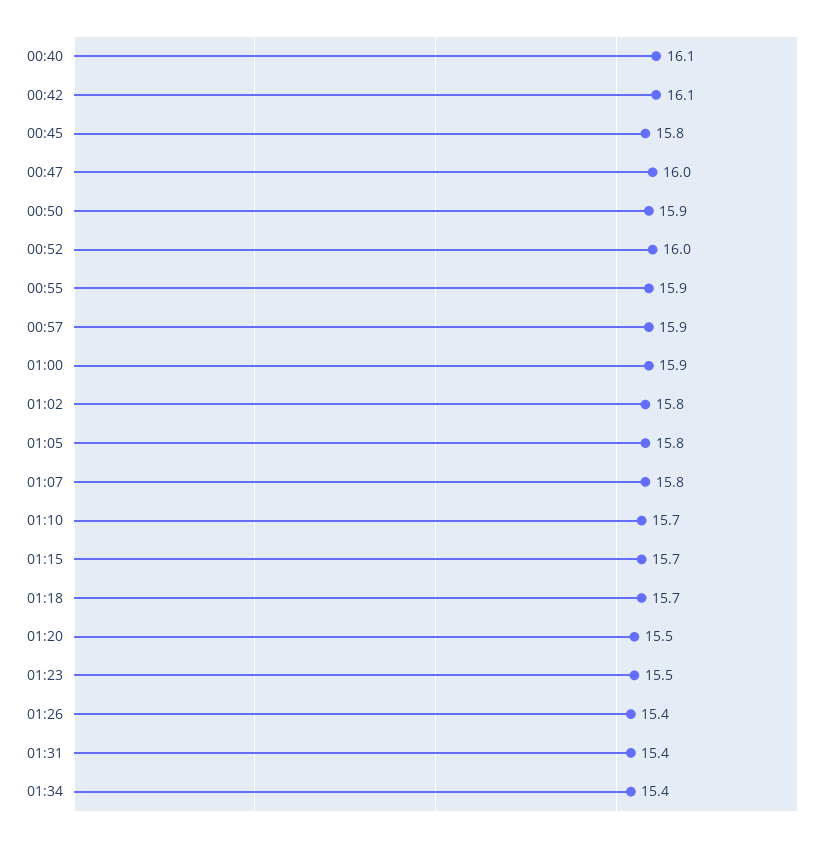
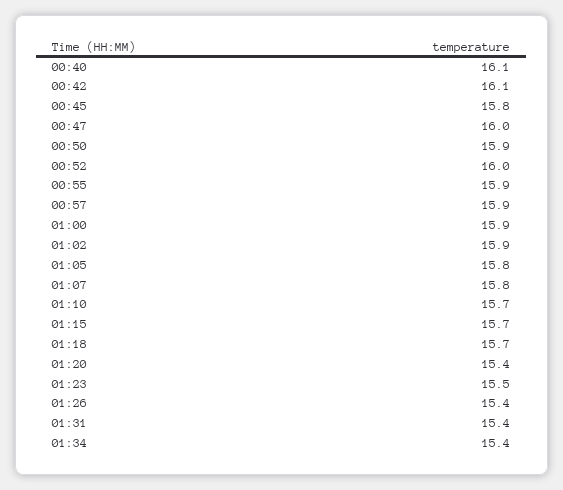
01:02: 15.8 -> 15.9
01:20: 15.5 -> 15.4

